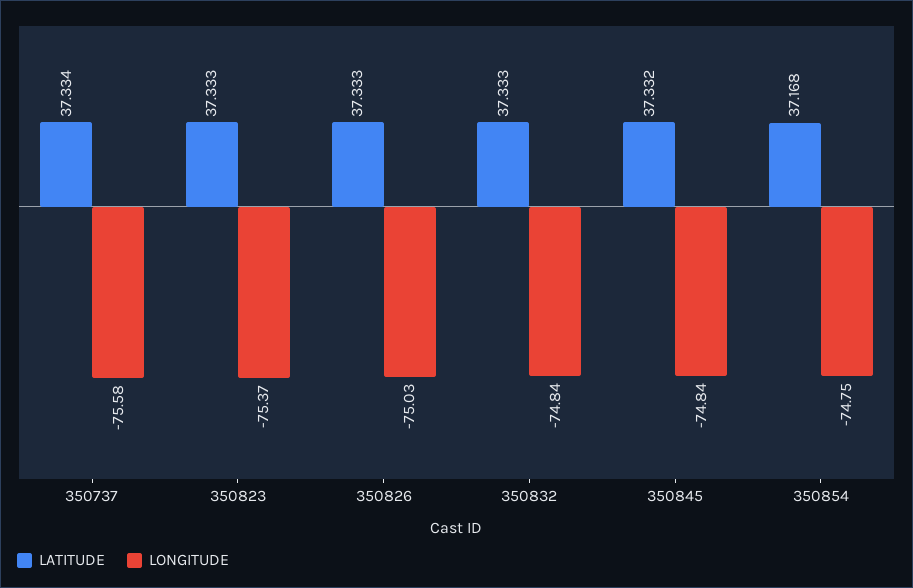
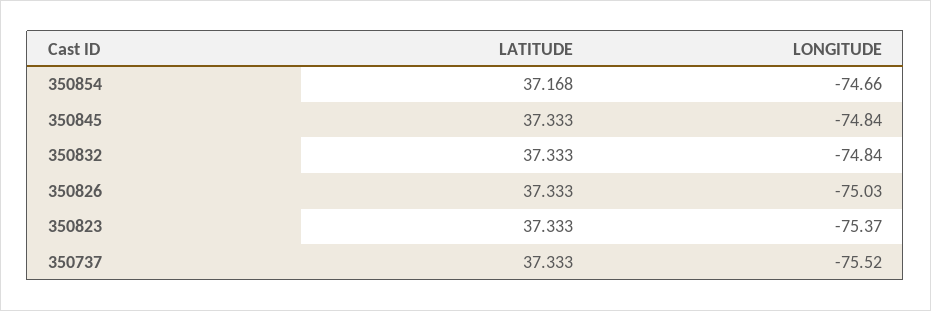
LATITUDE, 350737: 37.334 -> 37.333
LONGITUDE, 350737: -75.58 -> -75.52
LATITUDE, 350845: 37.332 -> 37.333
LONGITUDE, 350854: -74.75 -> -74.66

